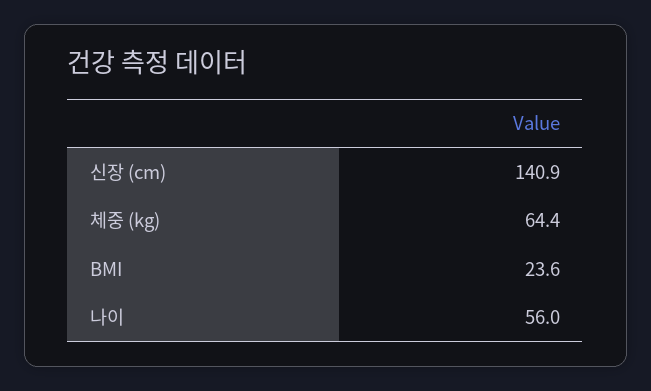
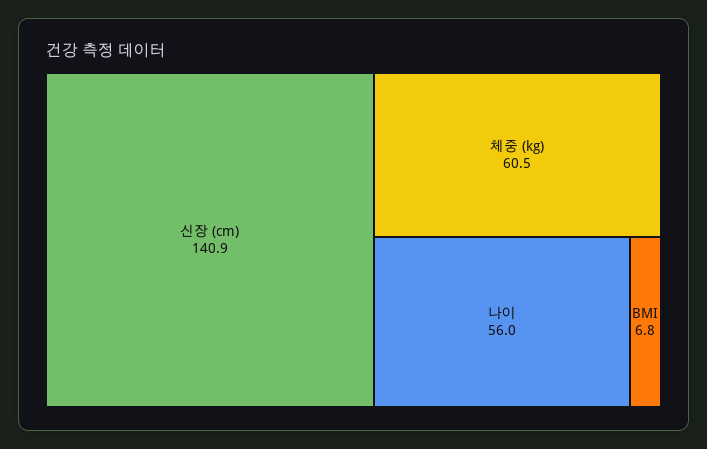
체중 (kg): 64.4 -> 60.5
BMI: 23.6 -> 6.8

